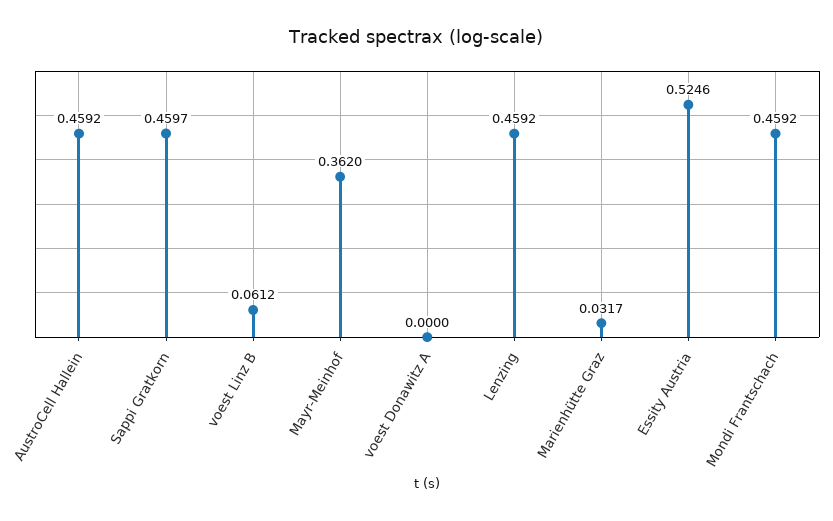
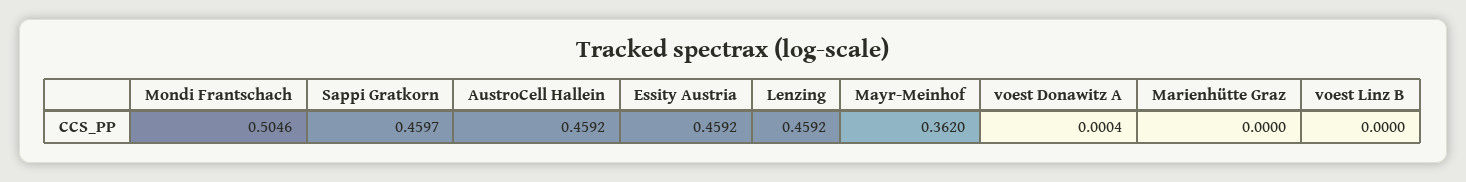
voest Linz B: 0.0612 -> 0
voest Donawitz A: 0 -> 0.0004
Marienhütte Graz: 0.0317 -> 0
Essity Austria: 0.5246 -> 0.4592
Mondi Frantschach: 0.4592 -> 0.5046

